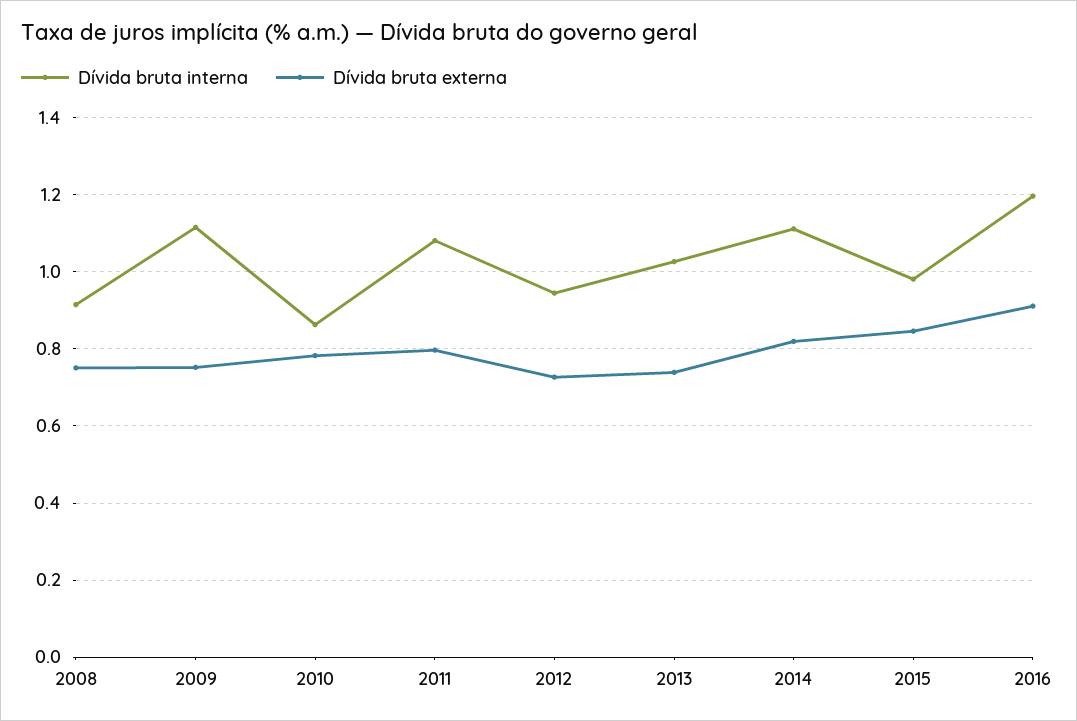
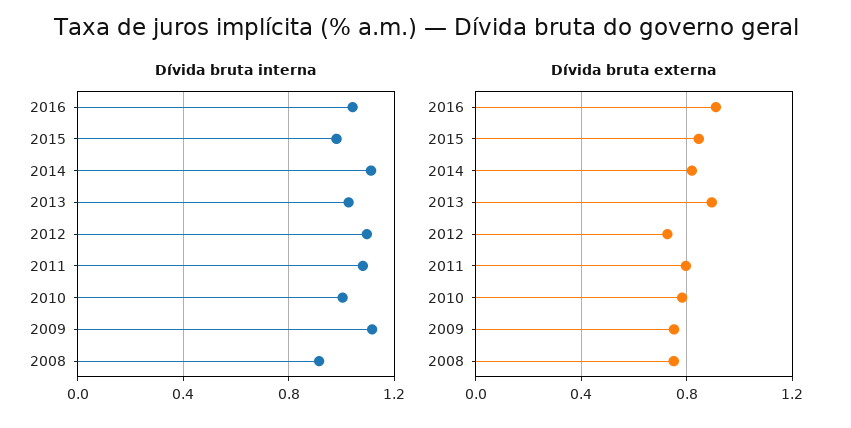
Dívida bruta interna, 2010: 0.86 -> 1
Dívida bruta interna, 2012: 0.94 -> 1.1
Dívida bruta externa, 2013: 0.74 -> 0.9
Dívida bruta interna, 2016: 1.2 -> 1.05

